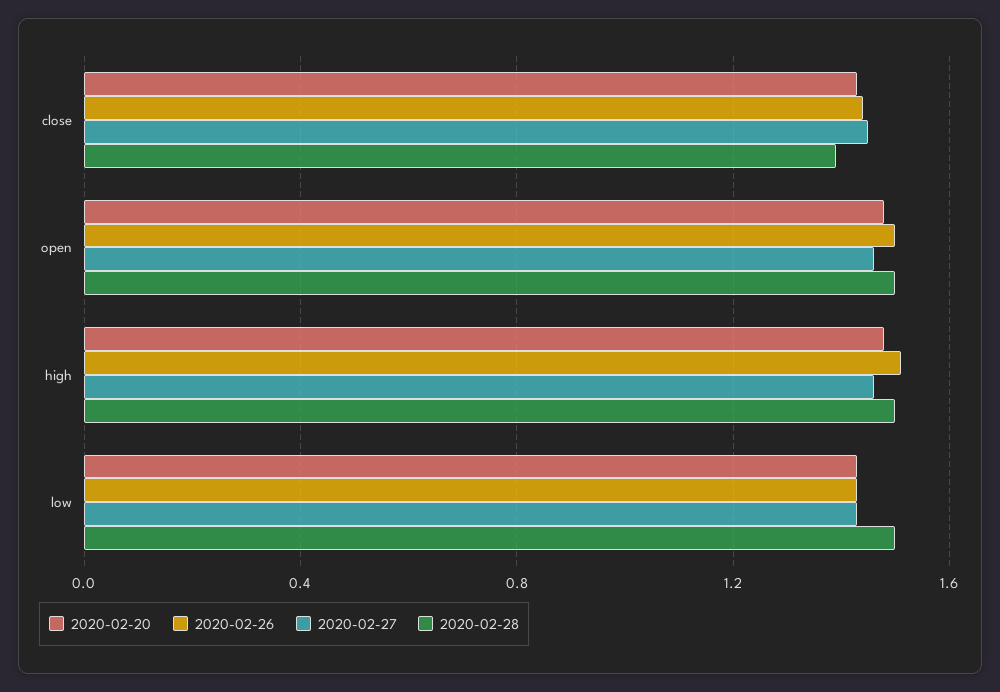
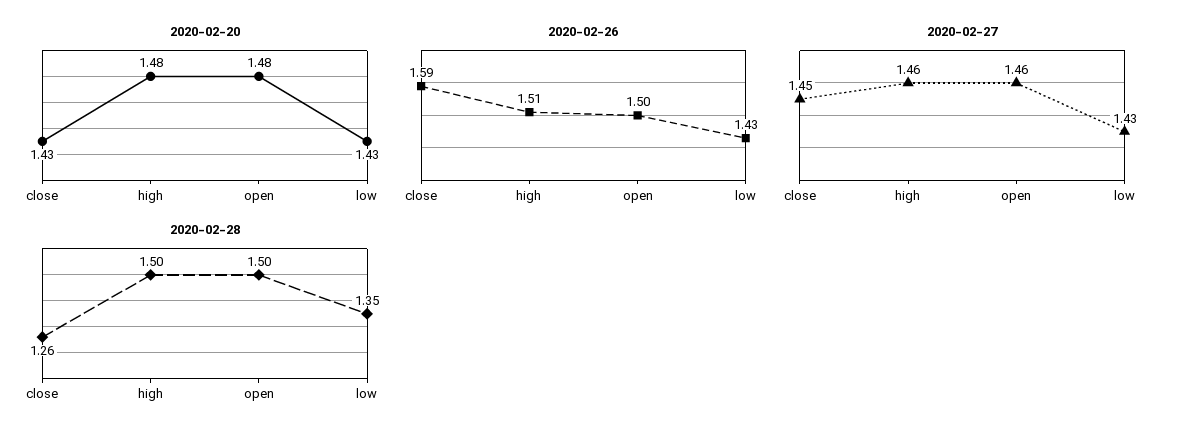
2020-02-26, close: 1.45 -> 1.59
2020-02-28, close: 1.4 -> 1.26
2020-02-28, low: 1.5 -> 1.35

